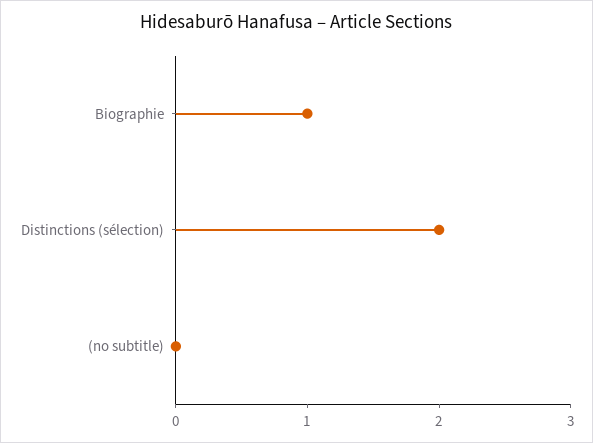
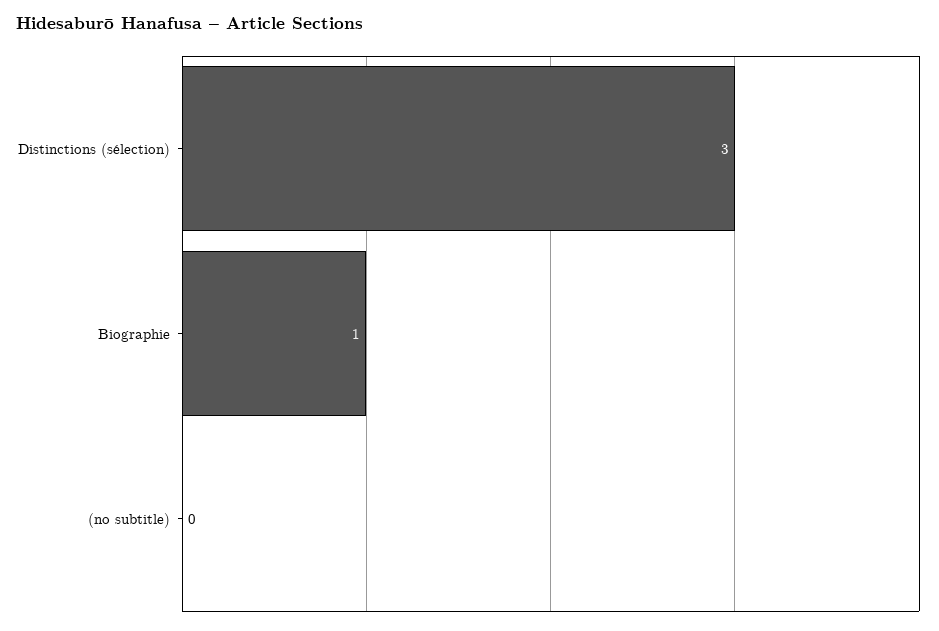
Distinctions (sélection): 2 -> 3

